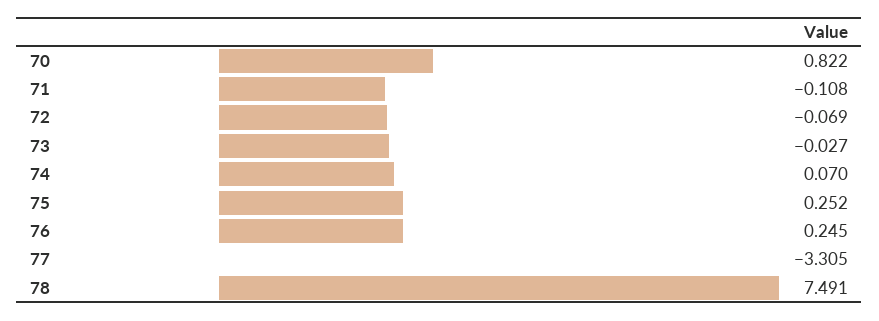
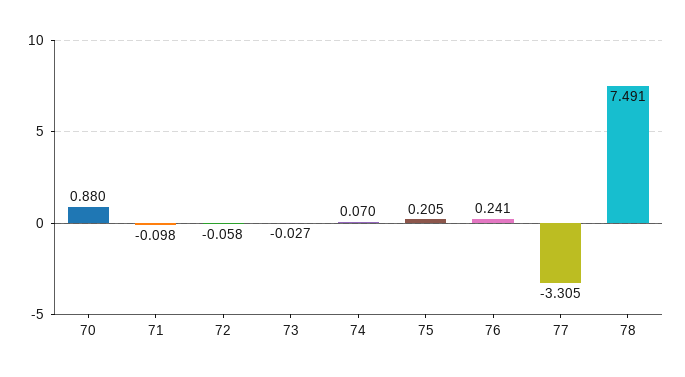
70: 0.822 -> 0.88
71: -0.108 -> -0.098
72: -0.069 -> -0.058
75: 0.252 -> 0.205
76: 0.245 -> 0.241

